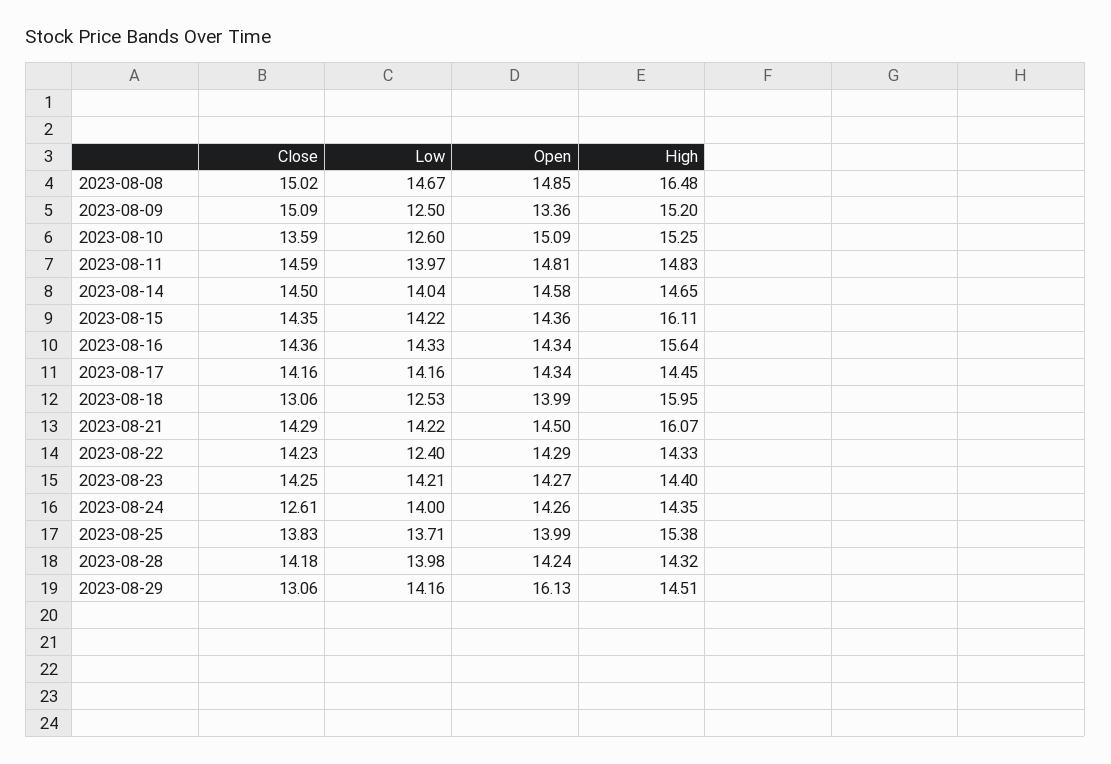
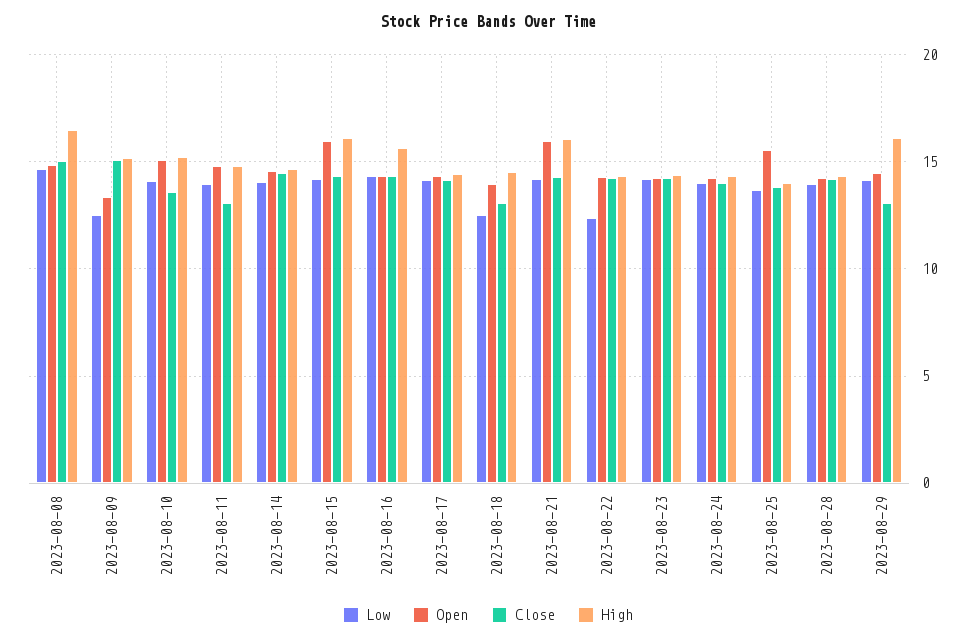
Low, 2023-08-10: 12.6 -> 14
Close, 2023-08-11: 14.59 -> 13
Open, 2023-08-15: 14.36 -> 16
High, 2023-08-18: 15.95 -> 14.5
Open, 2023-08-21: 14.5 -> 16
Close, 2023-08-24: 12.61 -> 14
Open, 2023-08-25: 13.99 -> 15.5
High, 2023-08-25: 15.38 -> 14
Open, 2023-08-29: 16.13 -> 14.5
High, 2023-08-29: 14.51 -> 16

